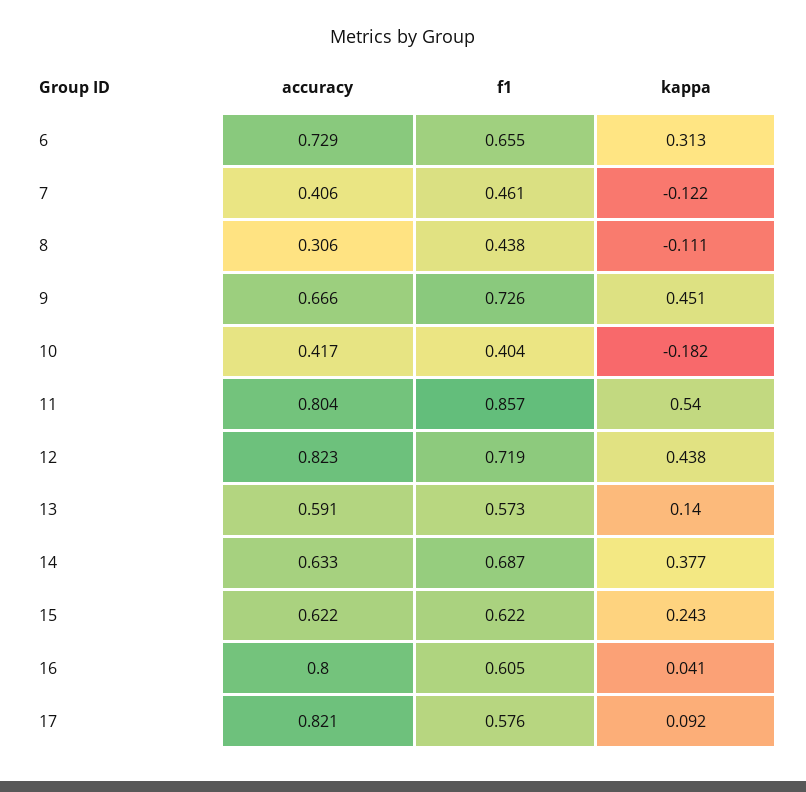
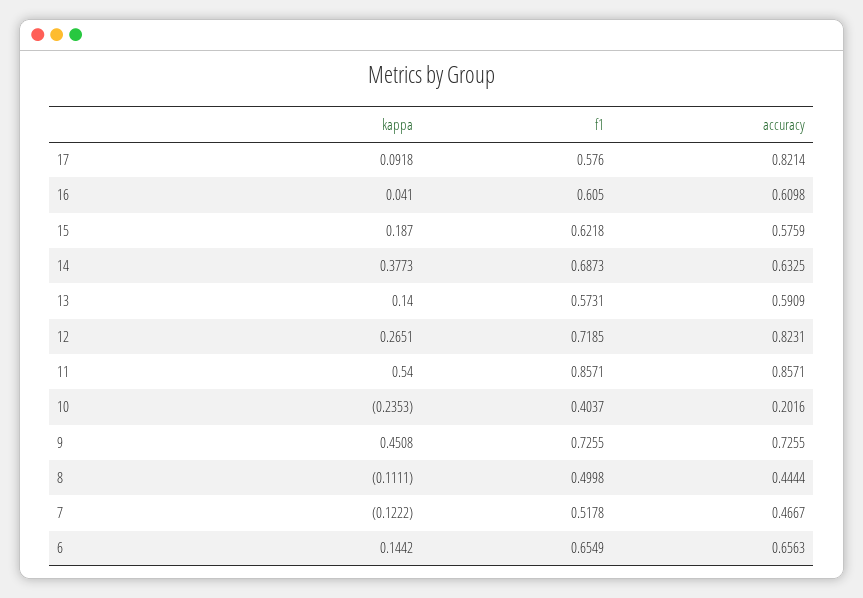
accuracy, 6: 0.729 -> 0.6563
kappa, 6: 0.313 -> 0.1442
accuracy, 7: 0.406 -> 0.4667
f1, 7: 0.461 -> 0.5178
accuracy, 8: 0.306 -> 0.4444
f1, 8: 0.438 -> 0.4998
accuracy, 9: 0.666 -> 0.7255
accuracy, 10: 0.417 -> 0.2016
kappa, 10: -0.182 -> -0.2353
accuracy, 11: 0.804 -> 0.8571
kappa, 12: 0.438 -> 0.2651
accuracy, 15: 0.622 -> 0.5759
kappa, 15: 0.243 -> 0.187
accuracy, 16: 0.8 -> 0.6098

